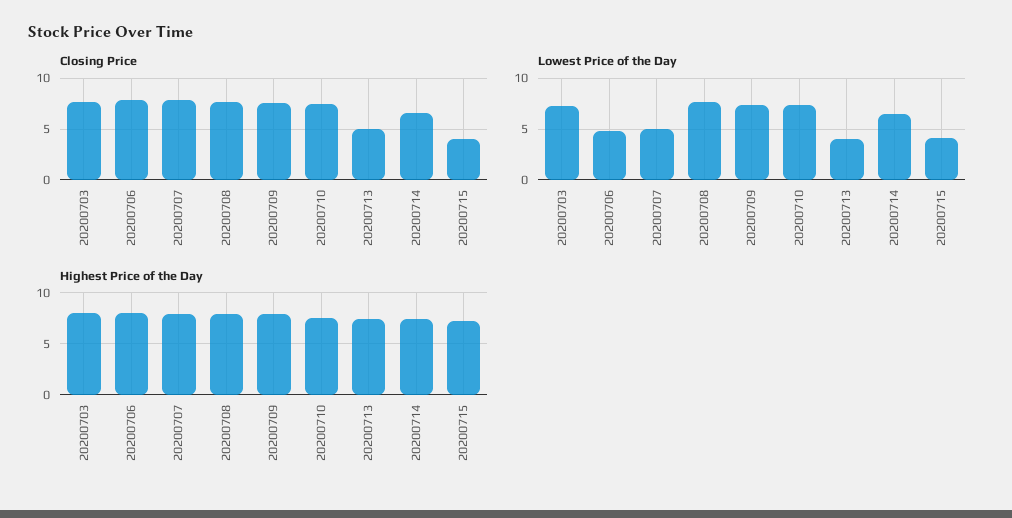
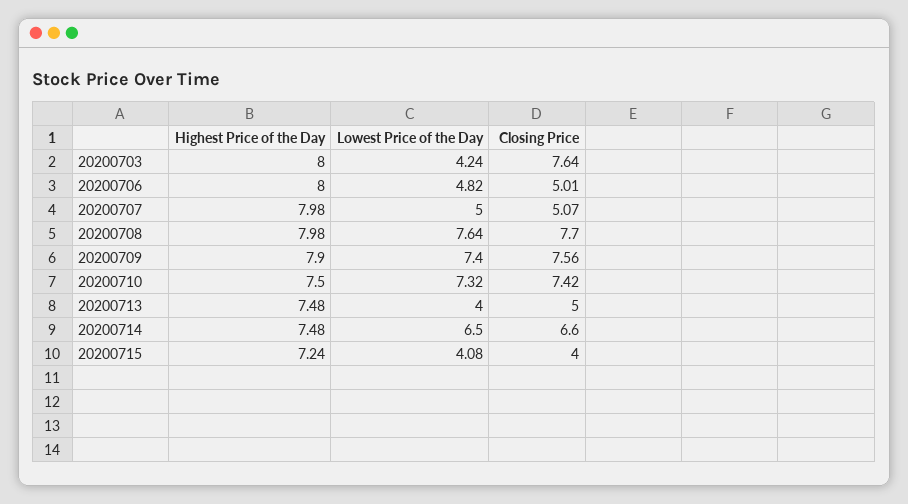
Closing Price, 20200706: 8 -> 5.01
Closing Price, 20200707: 8 -> 5.07
Lowest Price of the Day, 20200703: 7 -> 4.24

